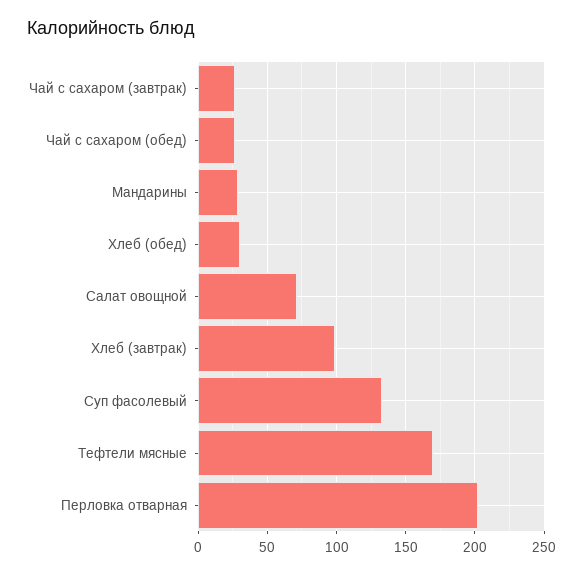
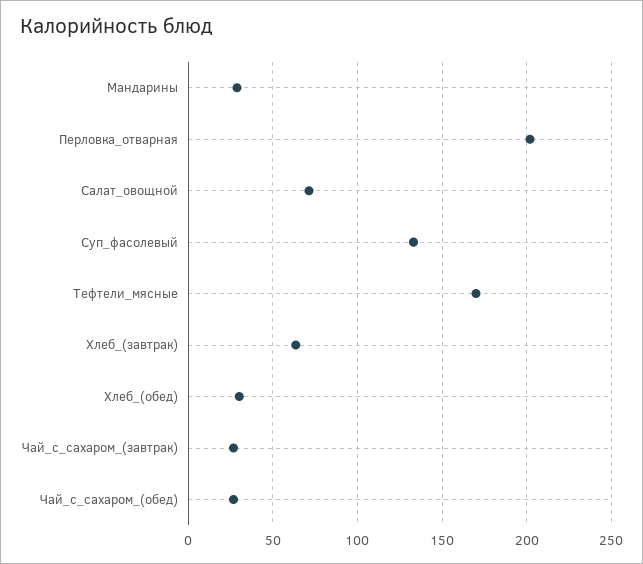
Хлеб (завтрак): 100 -> 65

